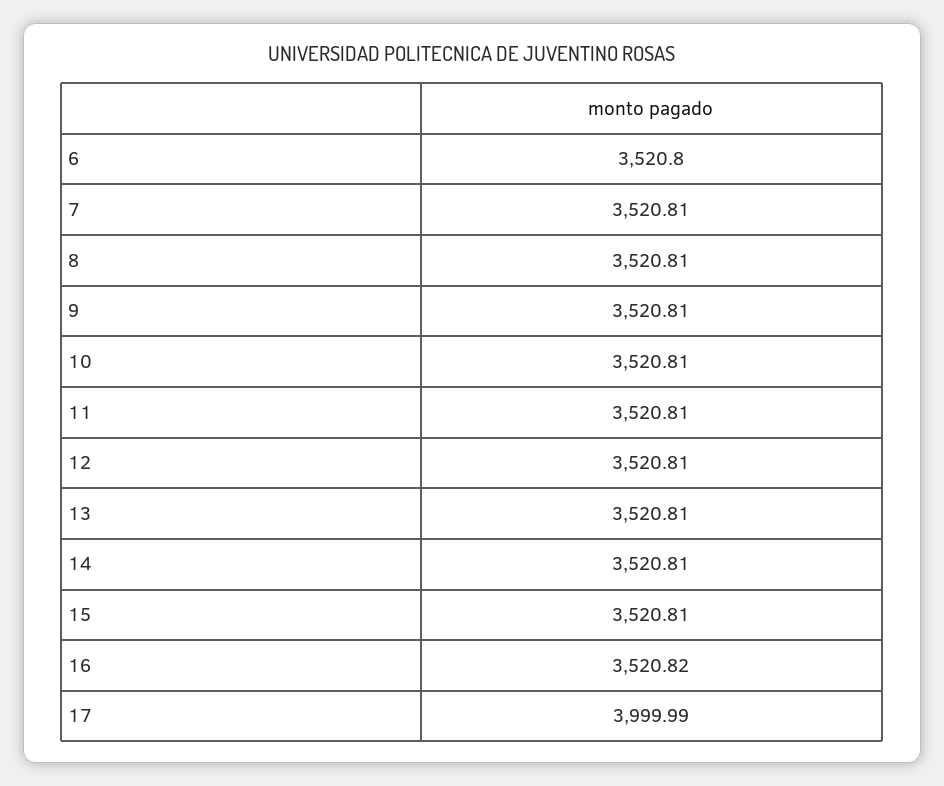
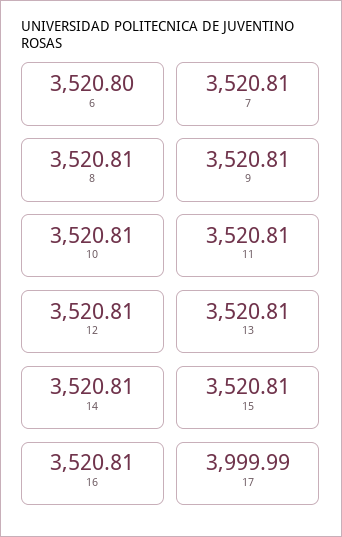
16: 3520.82 -> 3520.81

